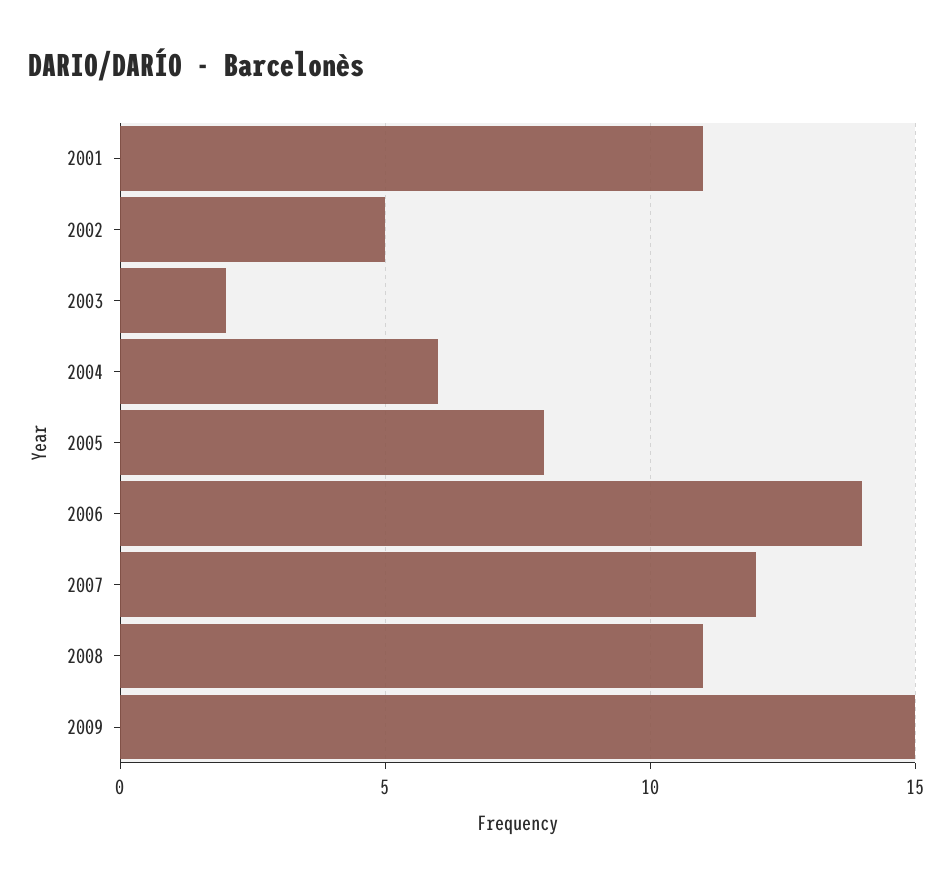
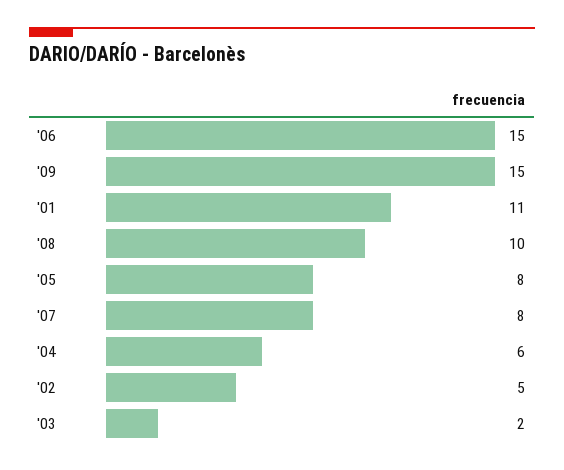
2006: 14 -> 15
2007: 12 -> 8
2008: 11 -> 10

